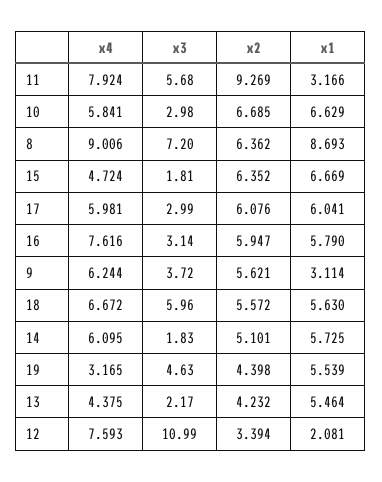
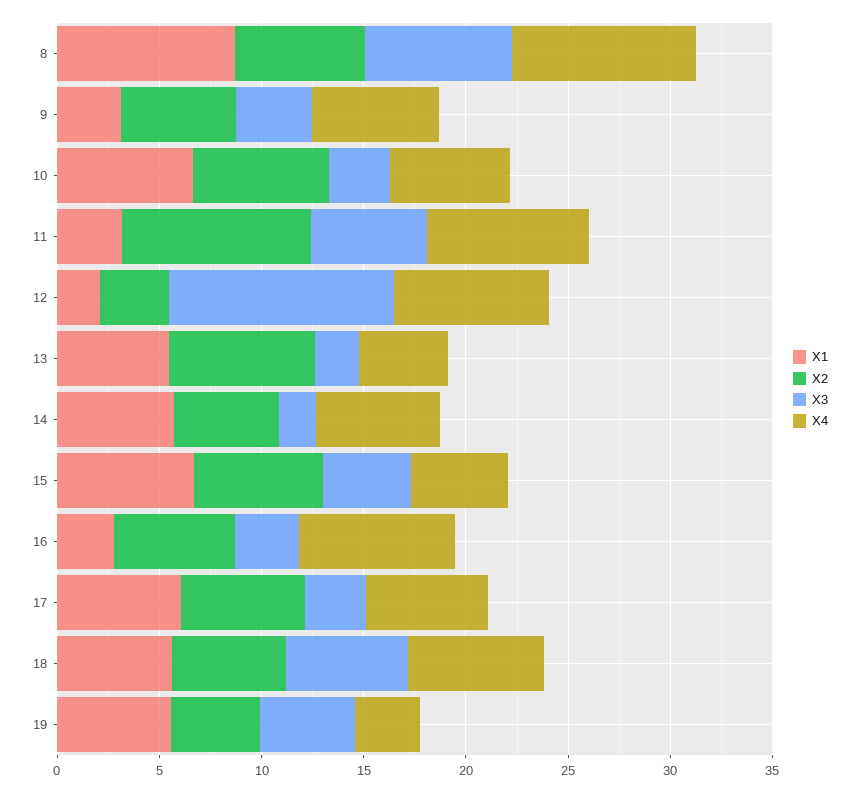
x3, 15: 1.81 -> 4
x1, 16: 5.79 -> 3
x2, 13: 4.232 -> 7

